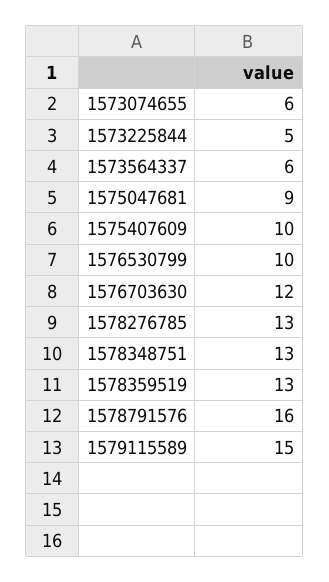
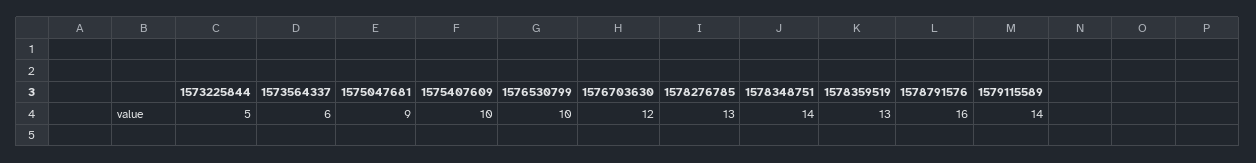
1573074655: 6 -> none
1578348751: 13 -> 14
1579115589: 15 -> 14

